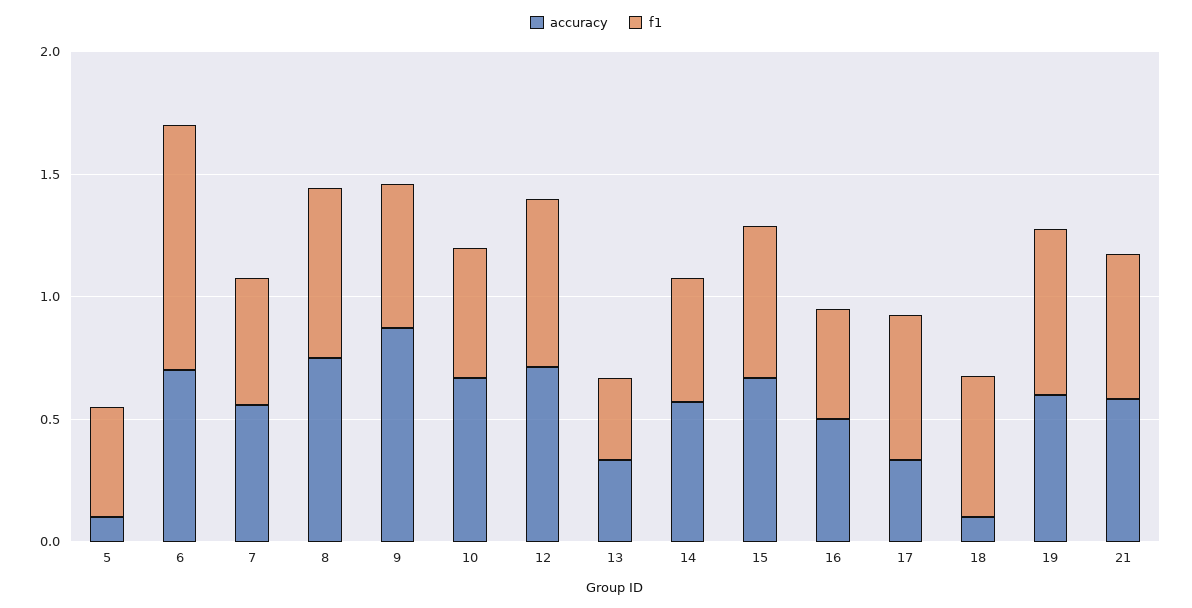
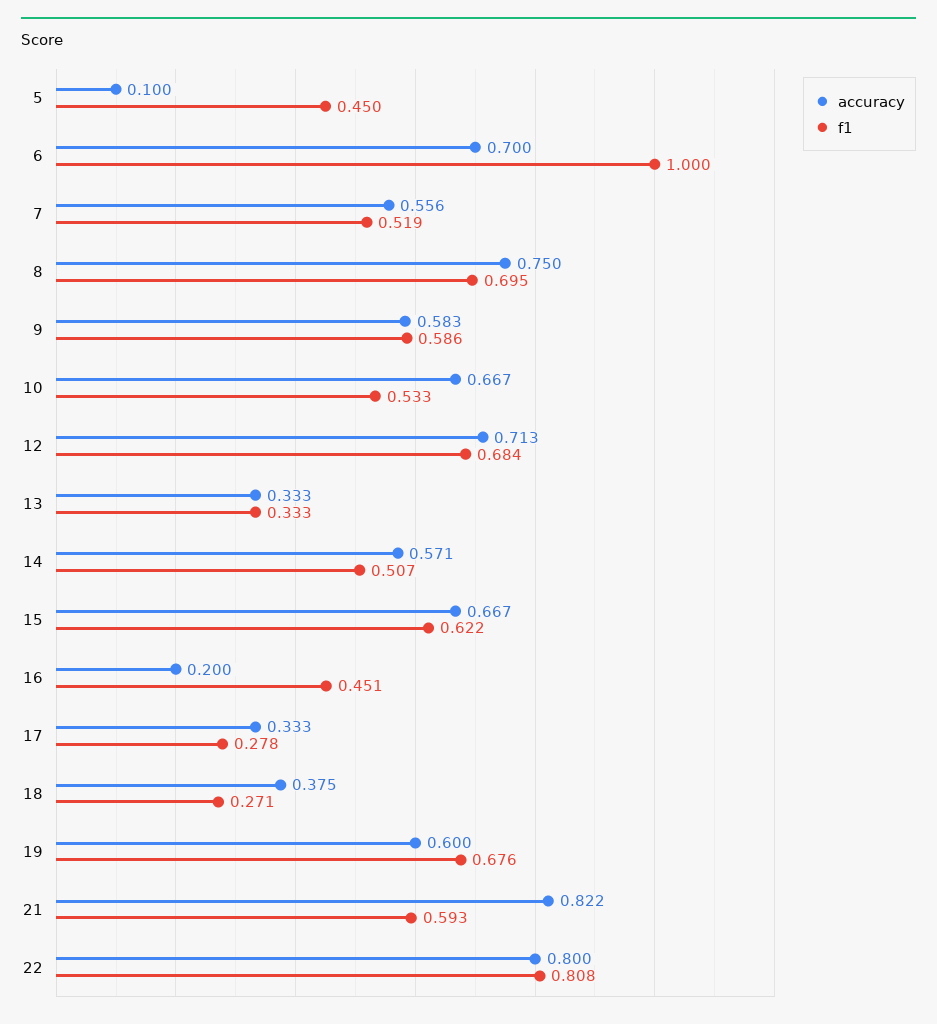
accuracy, 9: 0.9 -> 0.583
accuracy, 16: 0.5 -> 0.2
f1, 17: 0.6 -> 0.278
accuracy, 18: 0.1 -> 0.375
f1, 18: 0.6 -> 0.271
accuracy, 21: 0.6 -> 0.822
accuracy, 22: none -> 0.8
f1, 22: none -> 0.808

